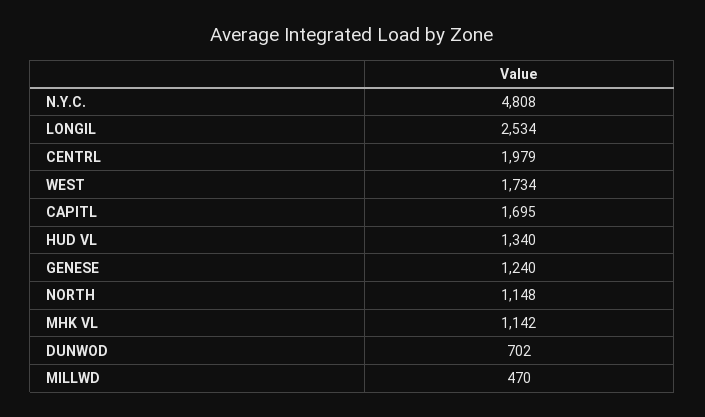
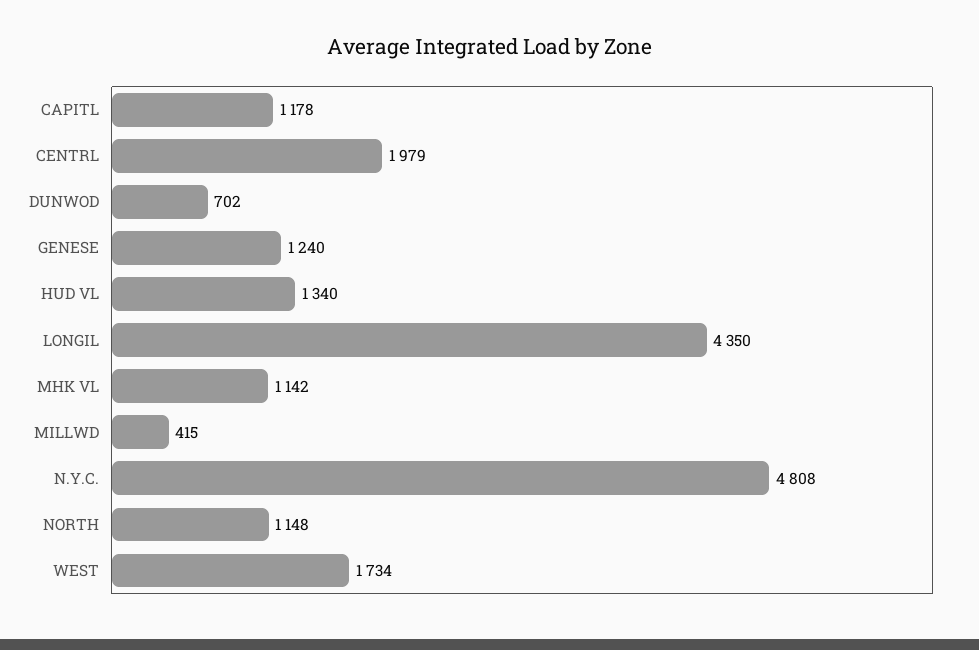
LONGIL: 2534 -> 4350
CAPITL: 1695 -> 1178
MILLWD: 470 -> 415

